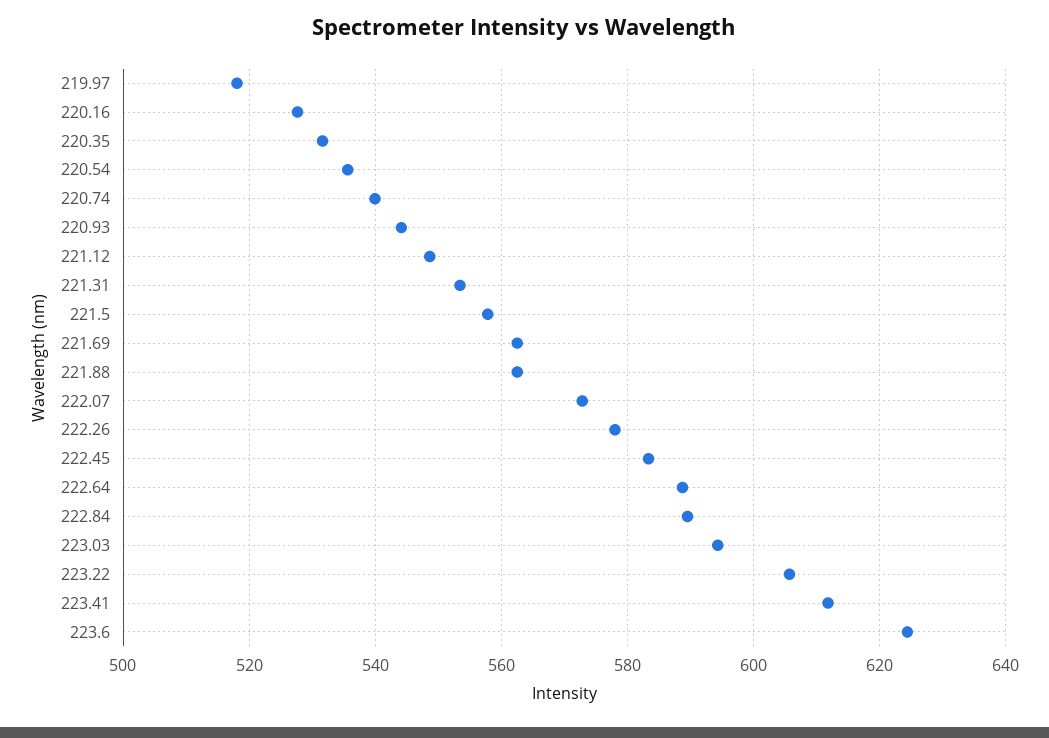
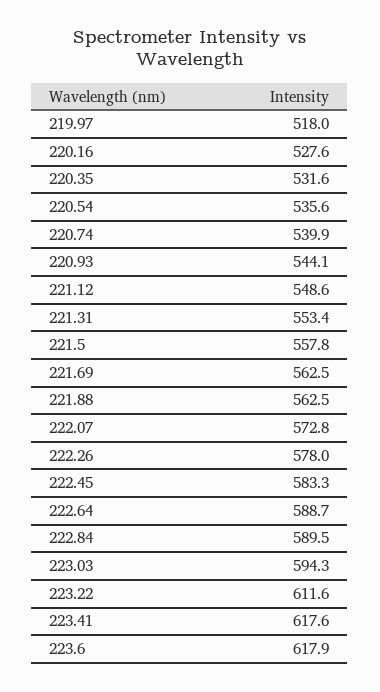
223.22: 606 -> 611.6
223.41: 612 -> 617.6
223.6: 624 -> 617.9

